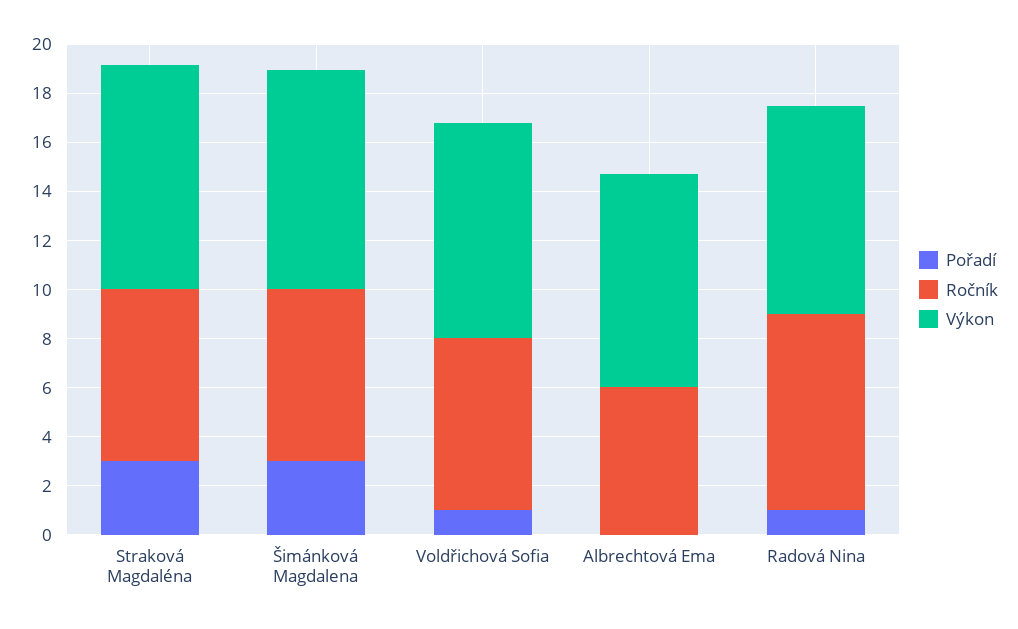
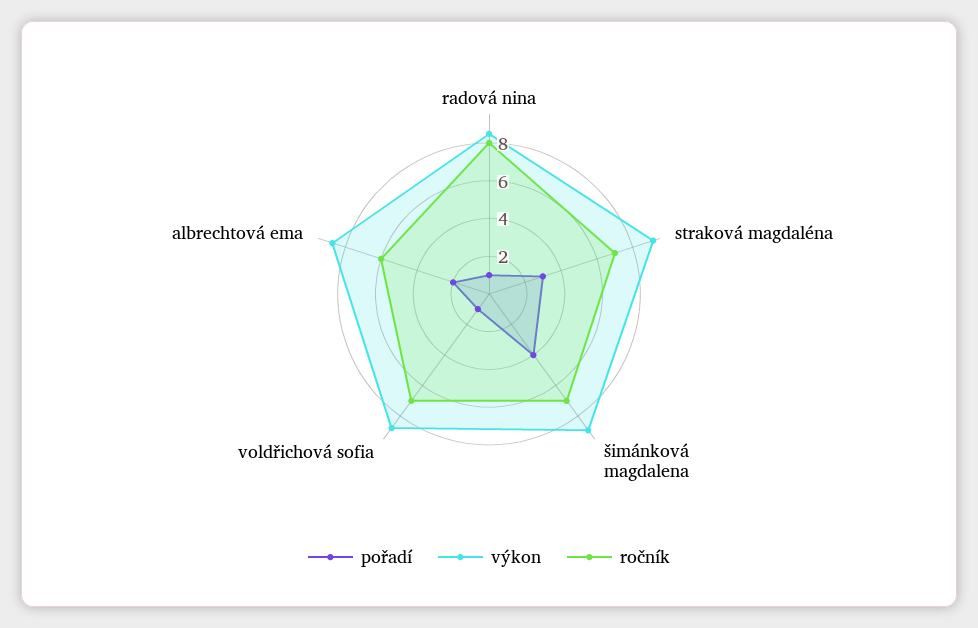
Pořadí, Šimánková Magdalena: 3 -> 4
Pořadí, Albrechtová Ema: 0 -> 2

